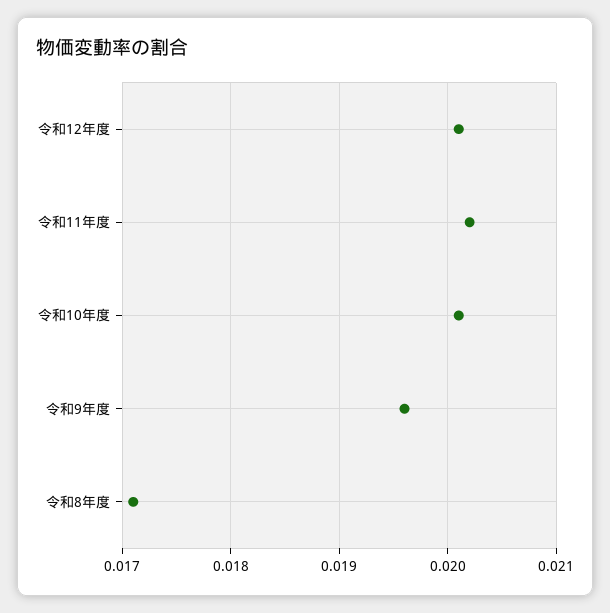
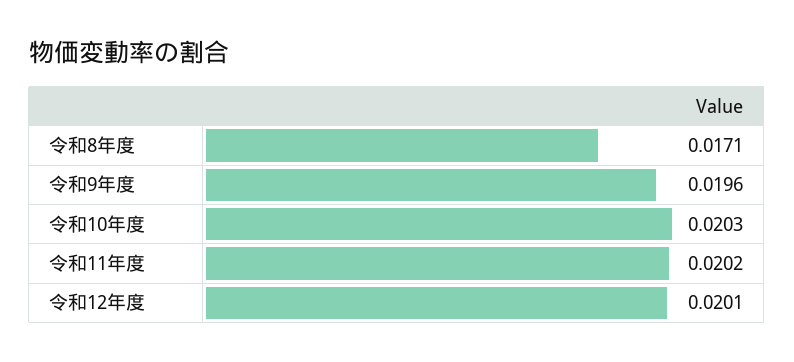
令和10年度: 0.0201 -> 0.0203

